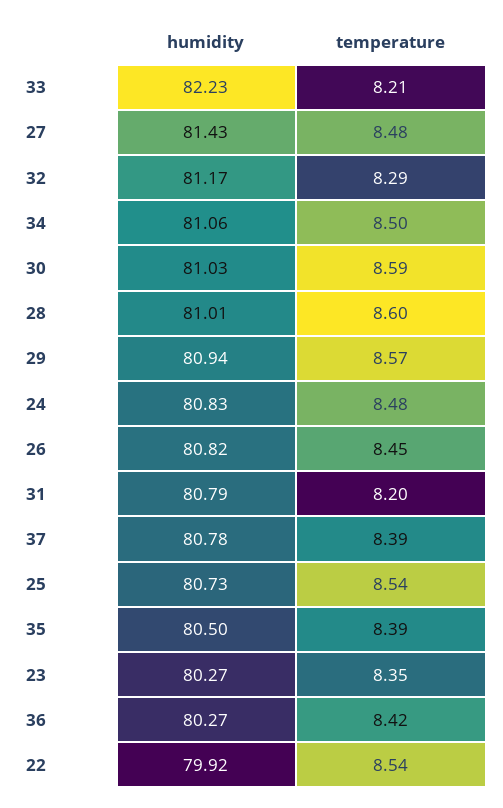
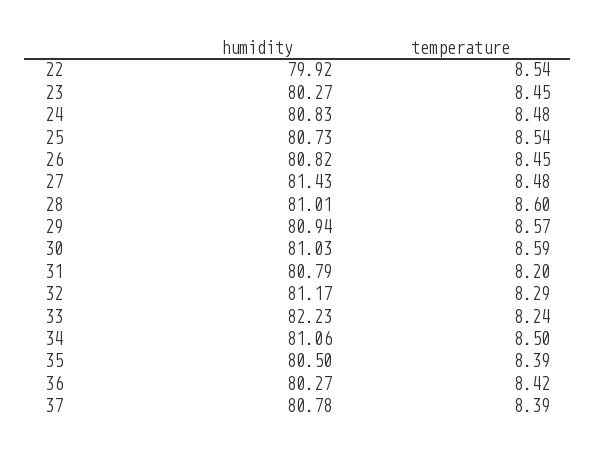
temperature, 33: 8.21 -> 8.24
temperature, 23: 8.35 -> 8.45

